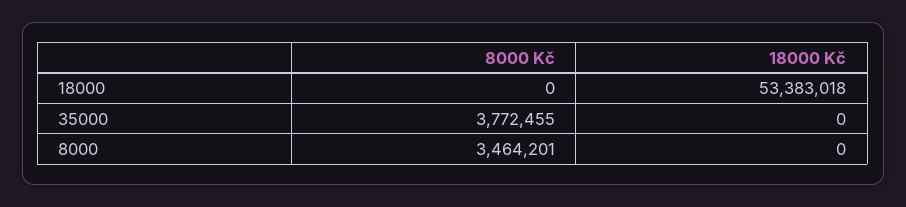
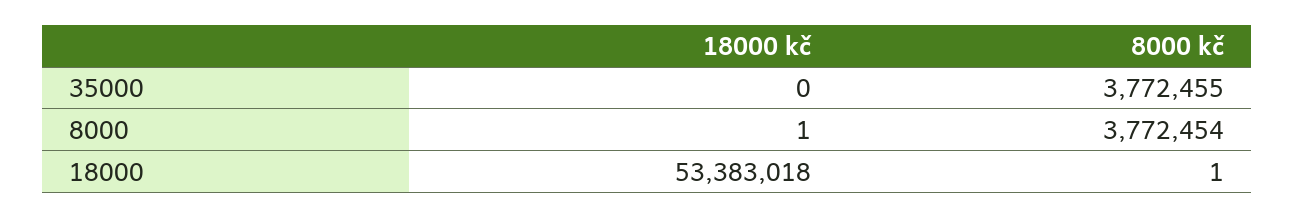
8000 Kč, 18000: 0 -> 1
8000 Kč, 8000: 3464201 -> 3772454
18000 Kč, 8000: 0 -> 1

